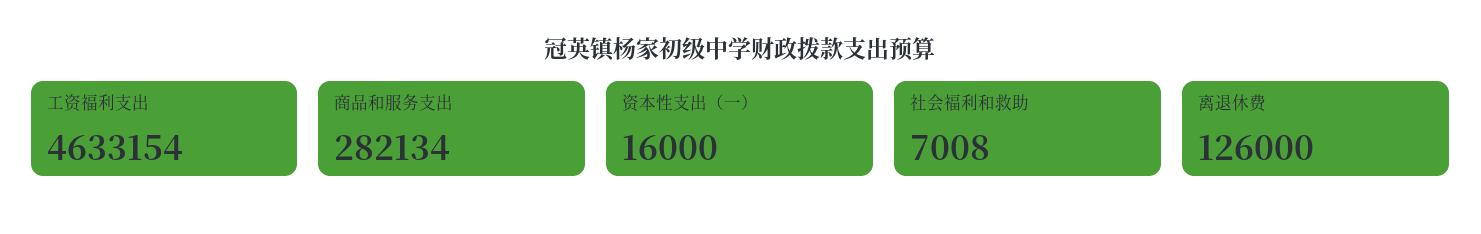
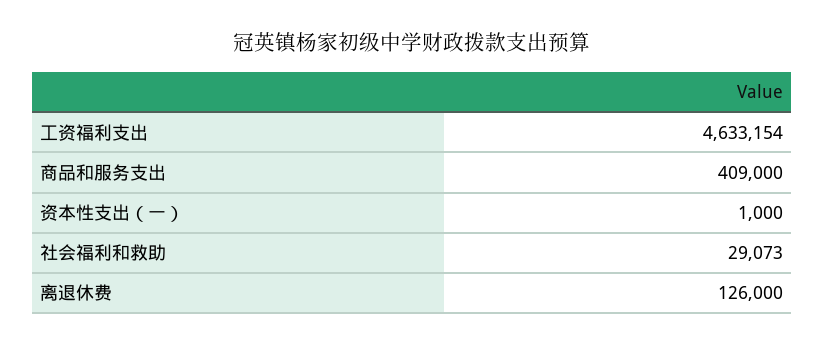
商品和服务支出: 282134 -> 409000
资本性支出（一）: 16000 -> 1000
社会福利和救助: 7008 -> 29073

